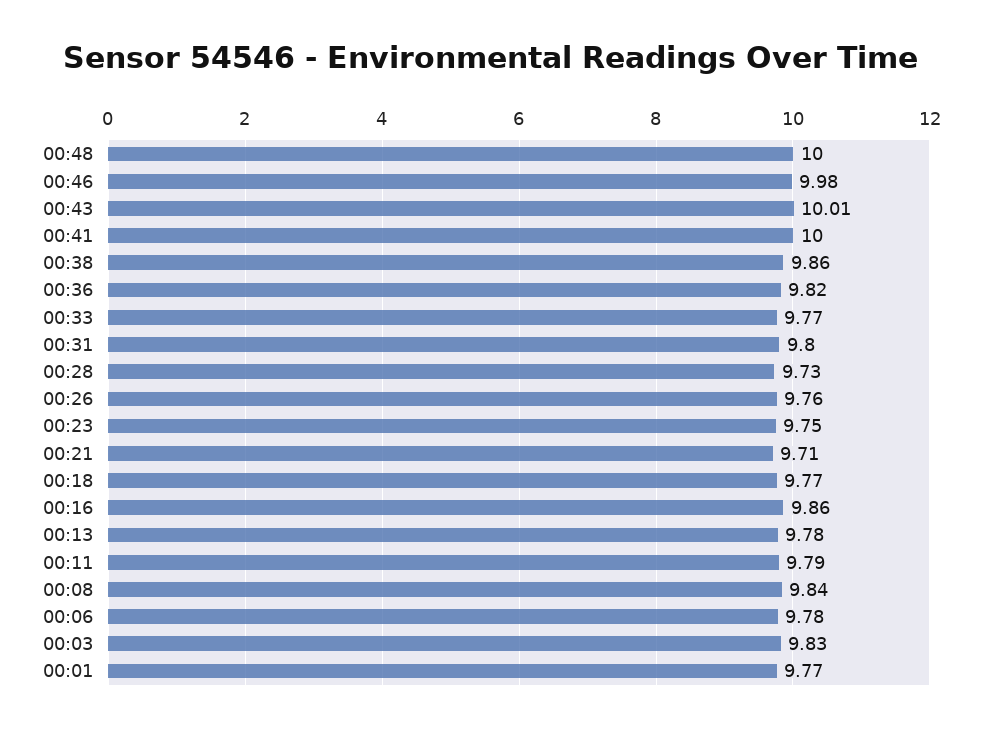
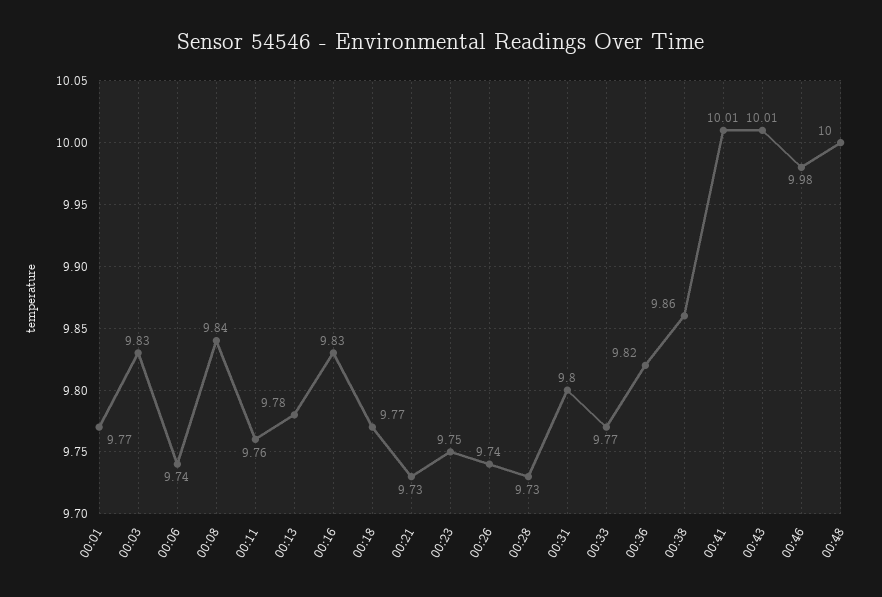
00:41: 10 -> 10.01
00:26: 9.76 -> 9.74
00:21: 9.71 -> 9.73
00:16: 9.86 -> 9.83
00:11: 9.79 -> 9.76
00:06: 9.78 -> 9.74

